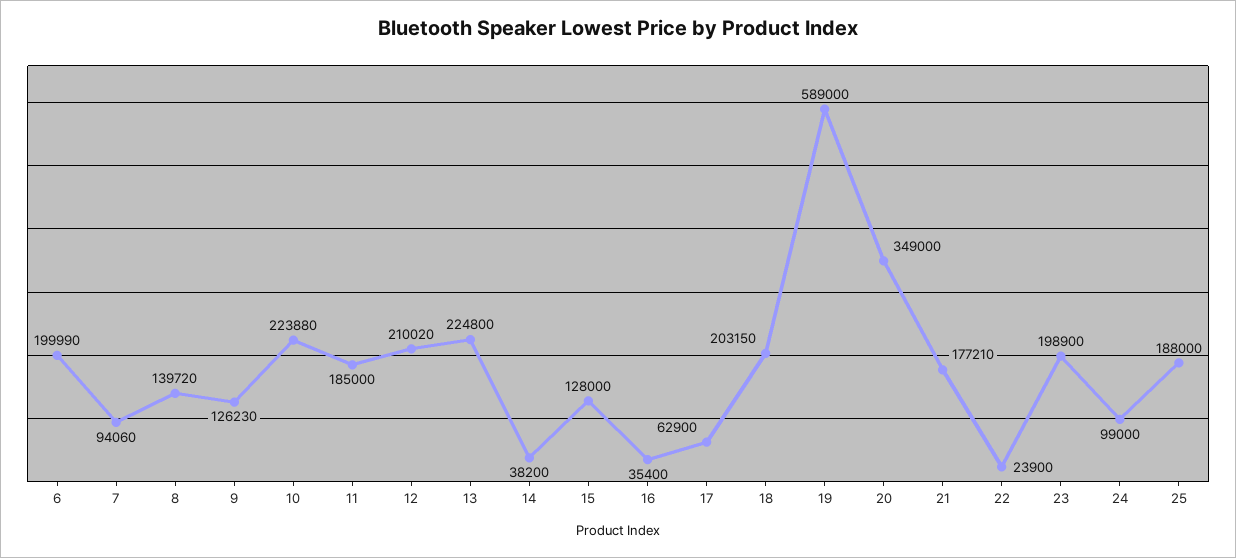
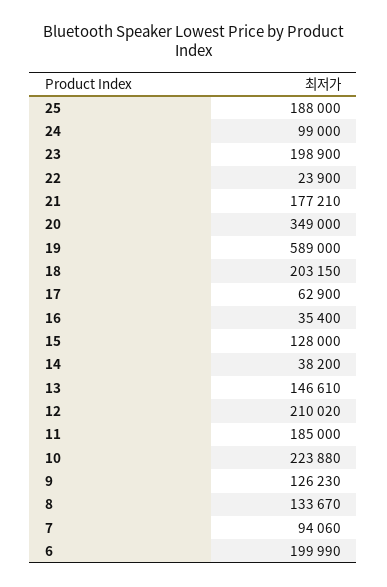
8: 139720 -> 133670
13: 224800 -> 146610

